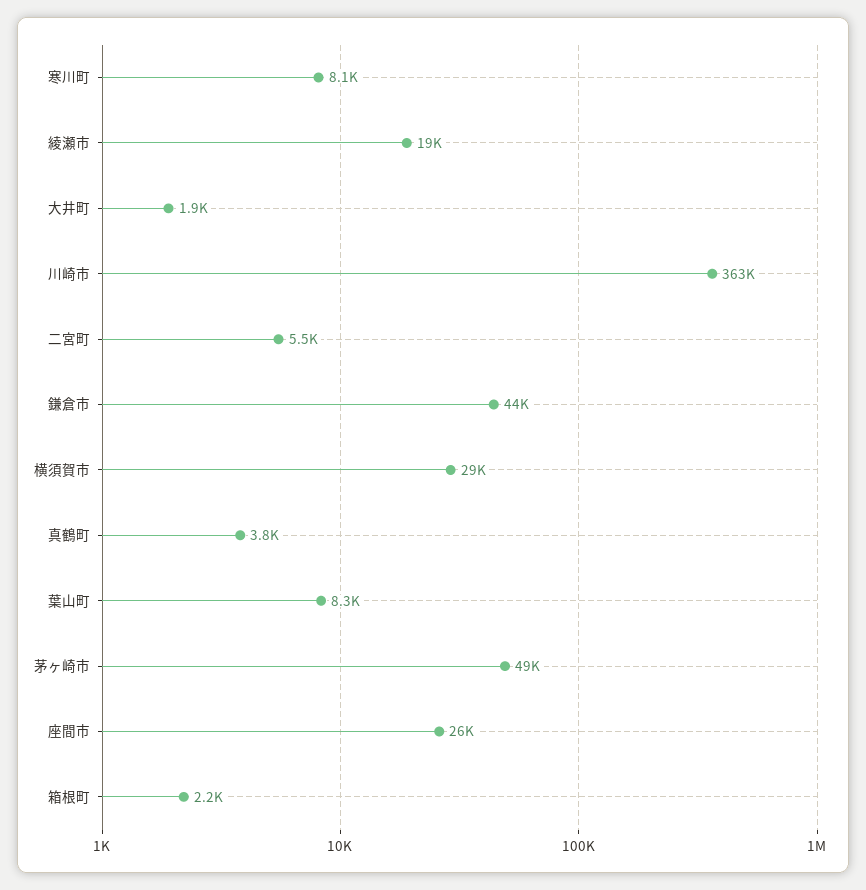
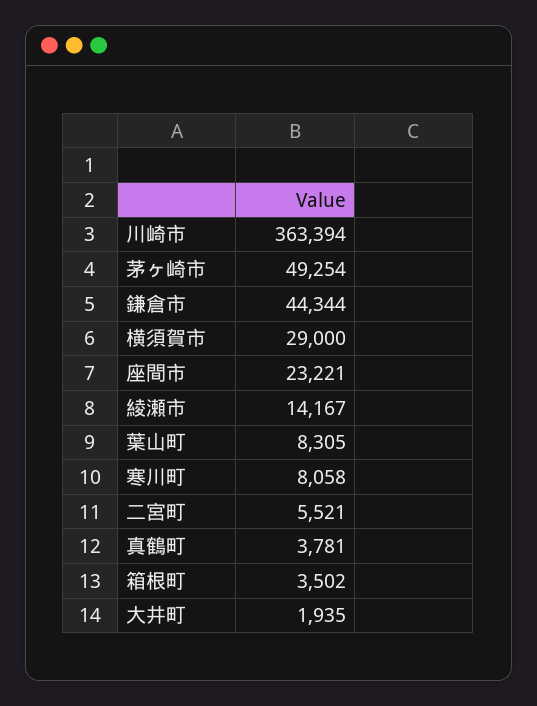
綾瀬市: 19000 -> 14167
座間市: 26000 -> 23221
箱根町: 2200 -> 3502

